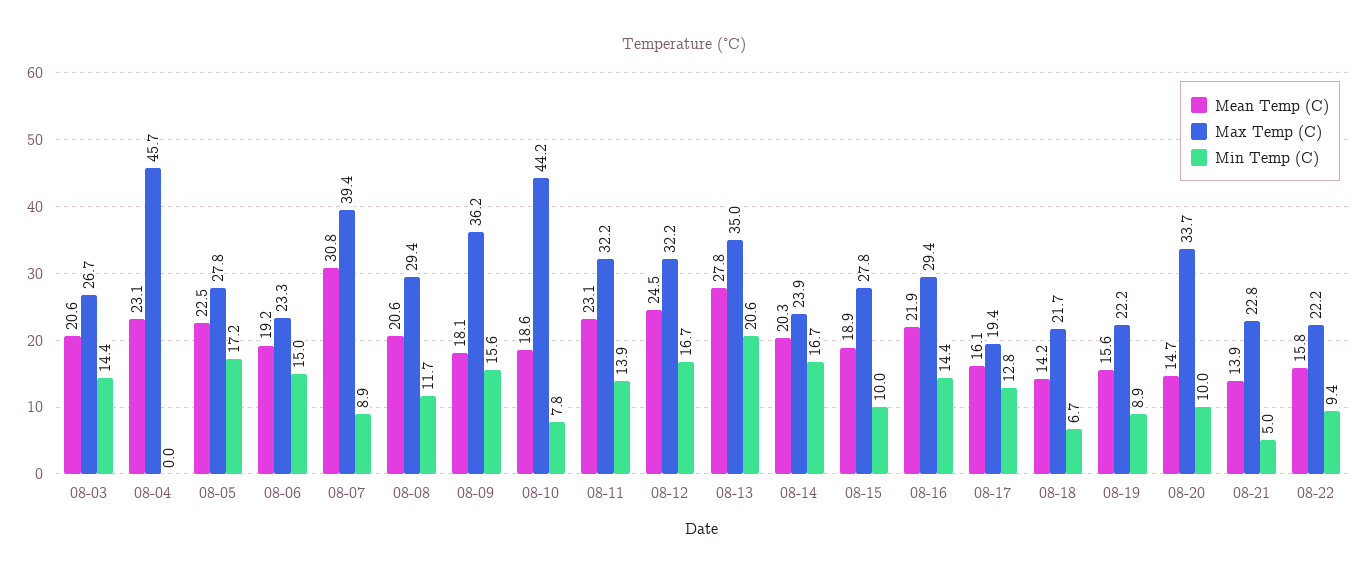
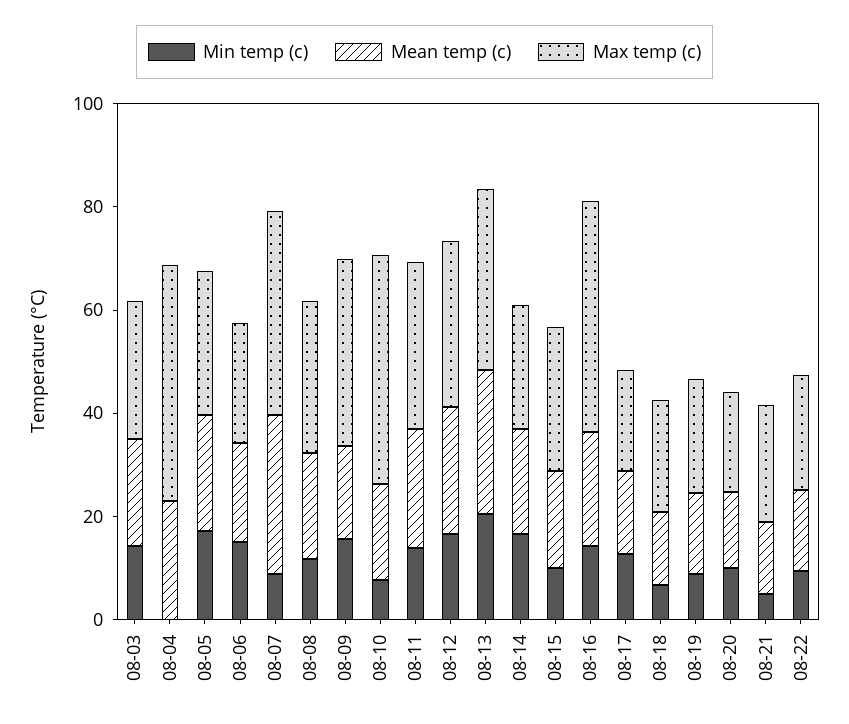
Max Temp (C), 08-16: 29.4 -> 45
Max Temp (C), 08-20: 33.7 -> 20

